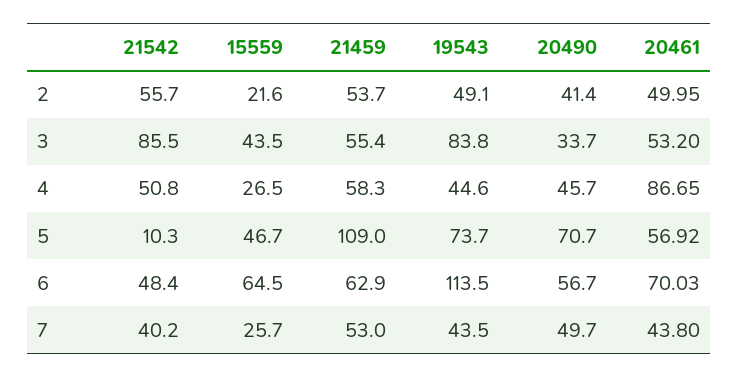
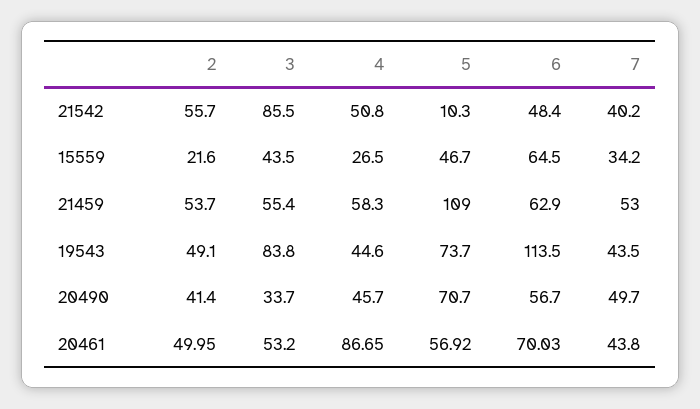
15559, 7: 25.7 -> 34.2

